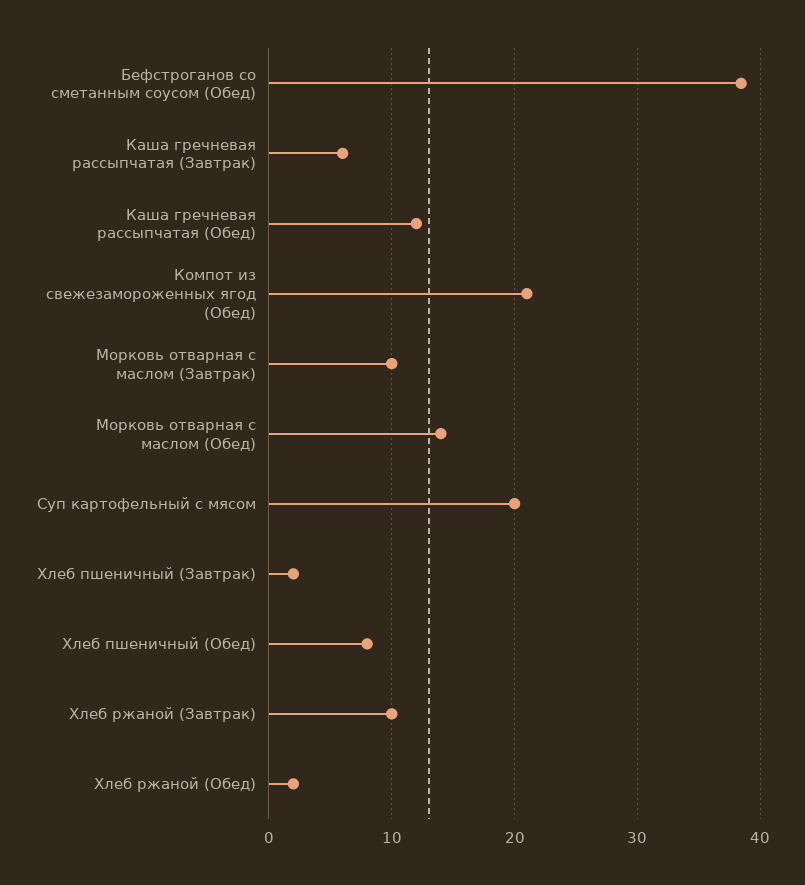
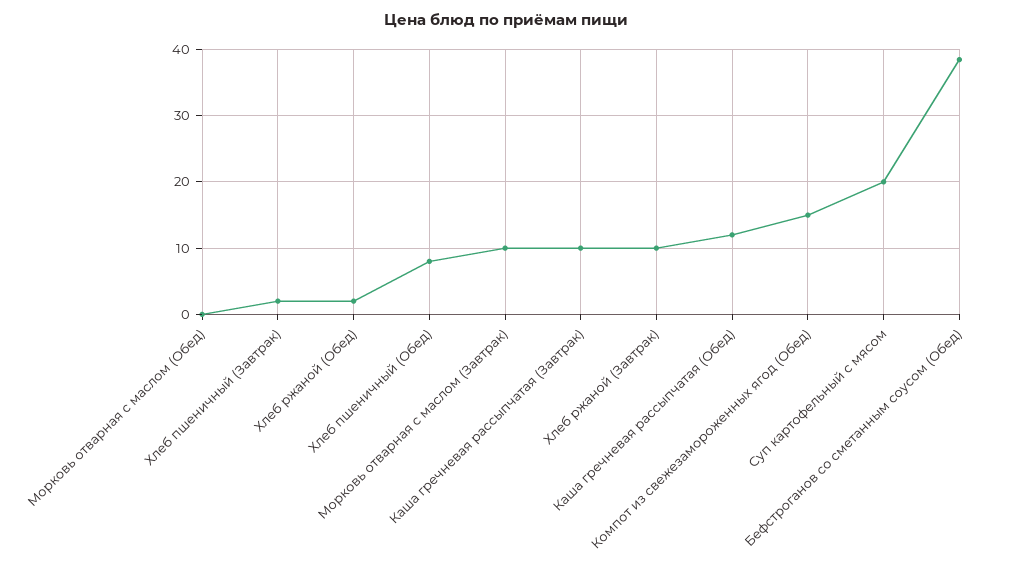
Каша гречневая рассыпчатая (Завтрак): 6 -> 10
Компот из свежезамороженных ягод (Обед): 21 -> 15
Морковь отварная с маслом (Обед): 14 -> 0

